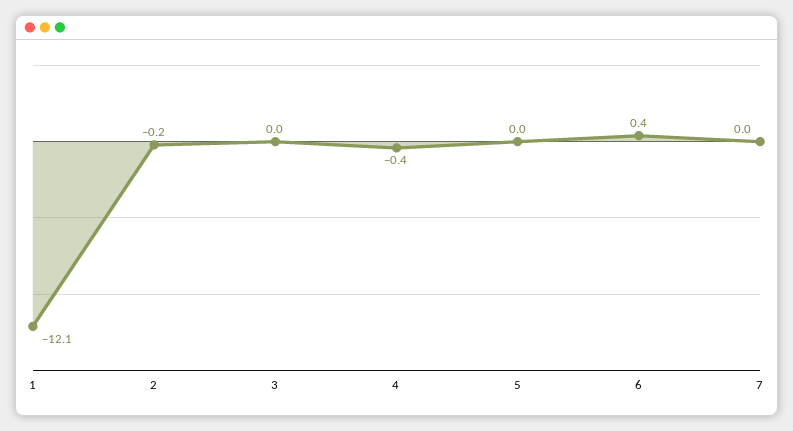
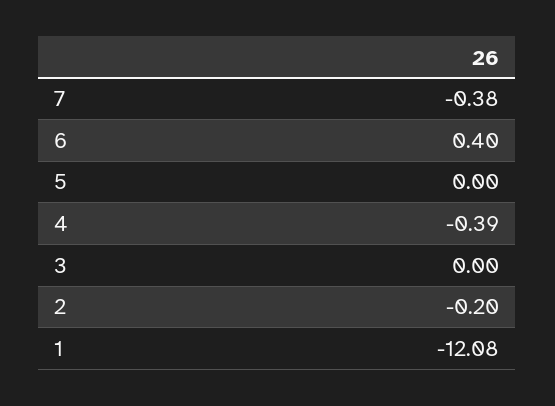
7: 0 -> -0.38

